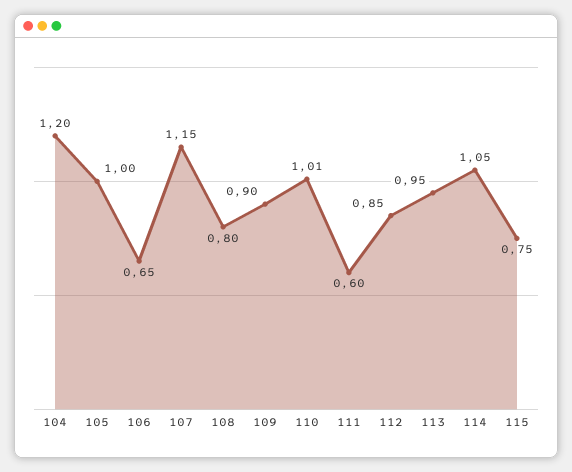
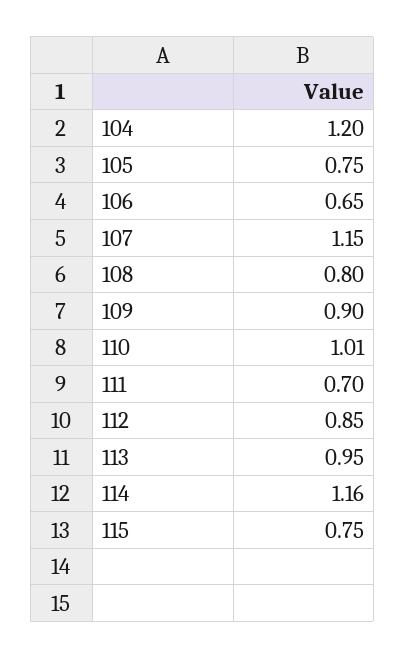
105: 1 -> 0.75
111: 0.6 -> 0.7
114: 1.05 -> 1.16

